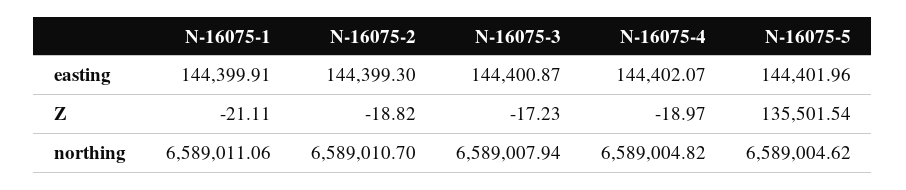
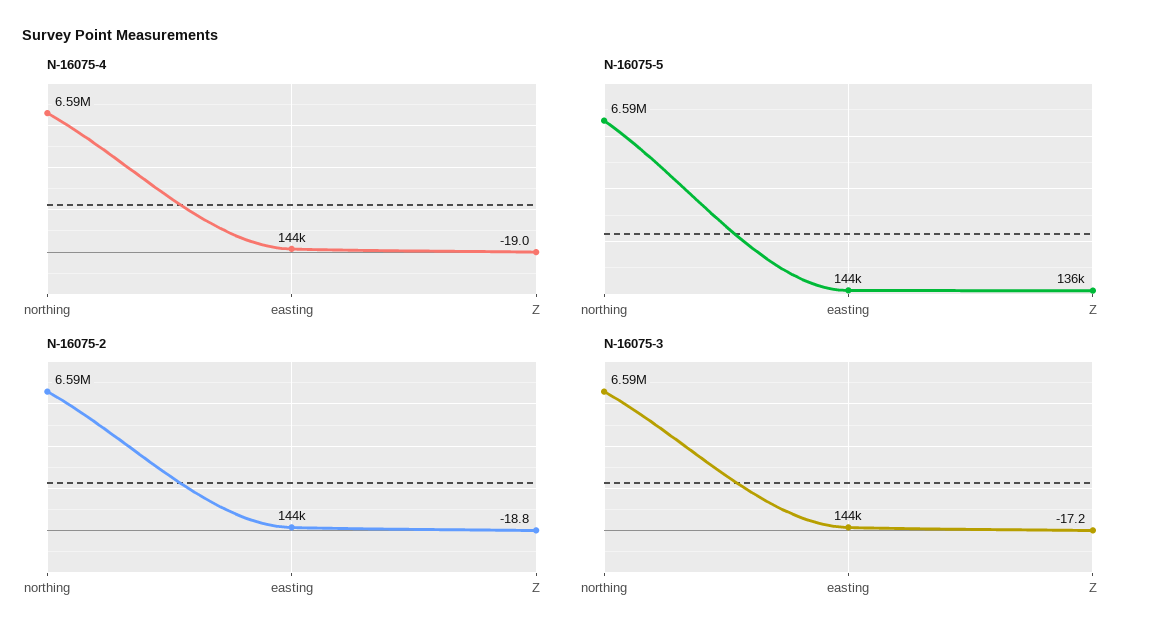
N-16075-1, easting: 144399.91 -> none
N-16075-1, Z: -21.11 -> none
N-16075-1, northing: 6589011.06 -> none

